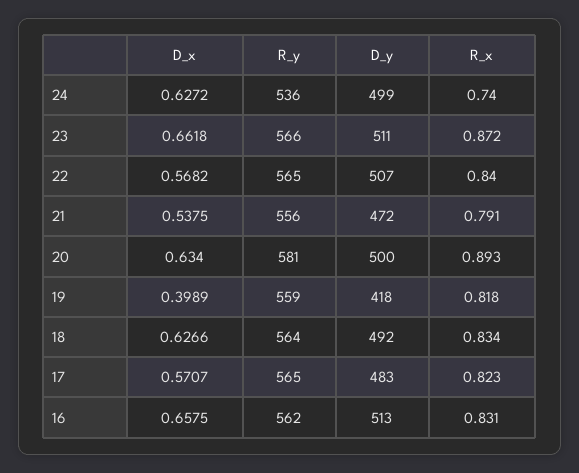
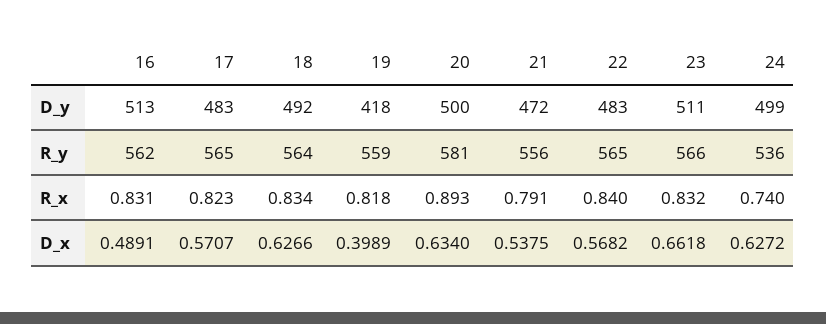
R_x, 23: 0.872 -> 0.832
D_y, 22: 507 -> 483
D_x, 16: 0.6575 -> 0.4891

